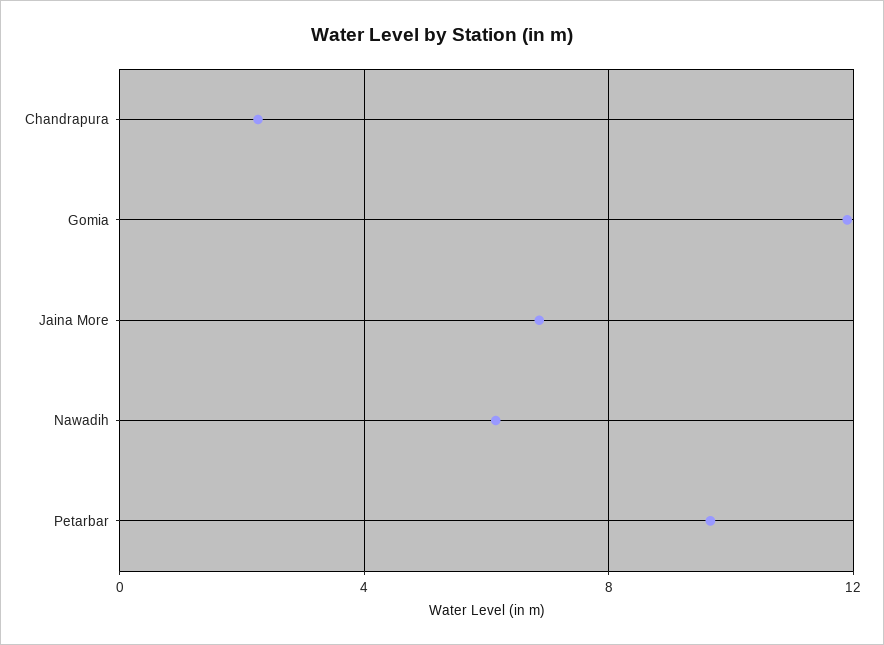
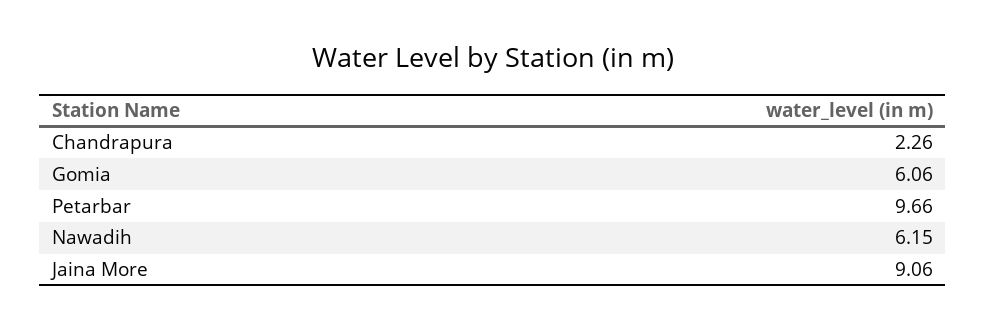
Gomia: 12 -> 6.06
Jaina More: 7 -> 9.06

